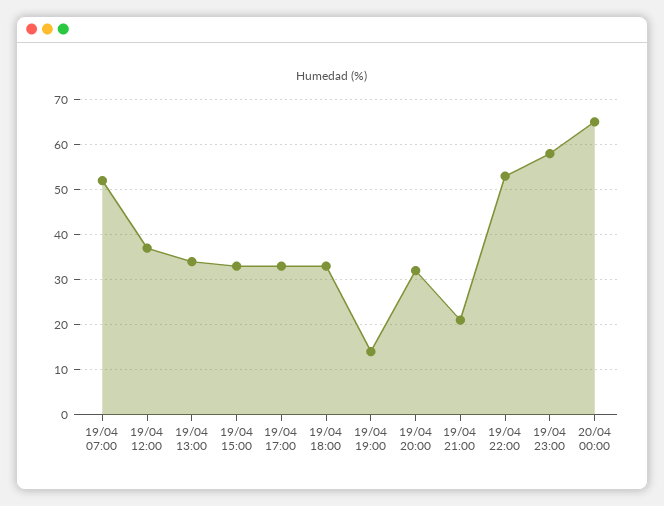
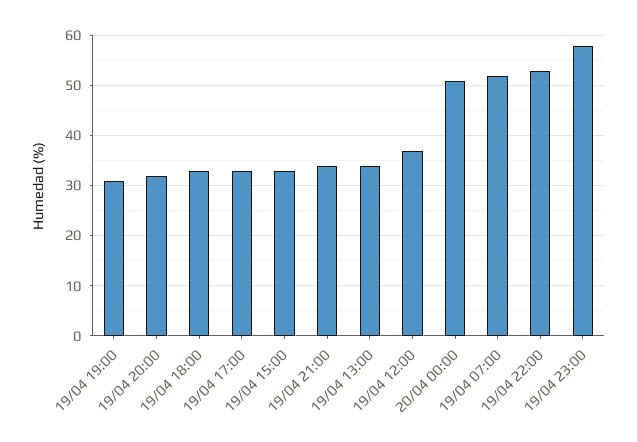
19/04 19:00: 15 -> 30
19/04 21:00: 20 -> 35
20/04 00:00: 65 -> 50

